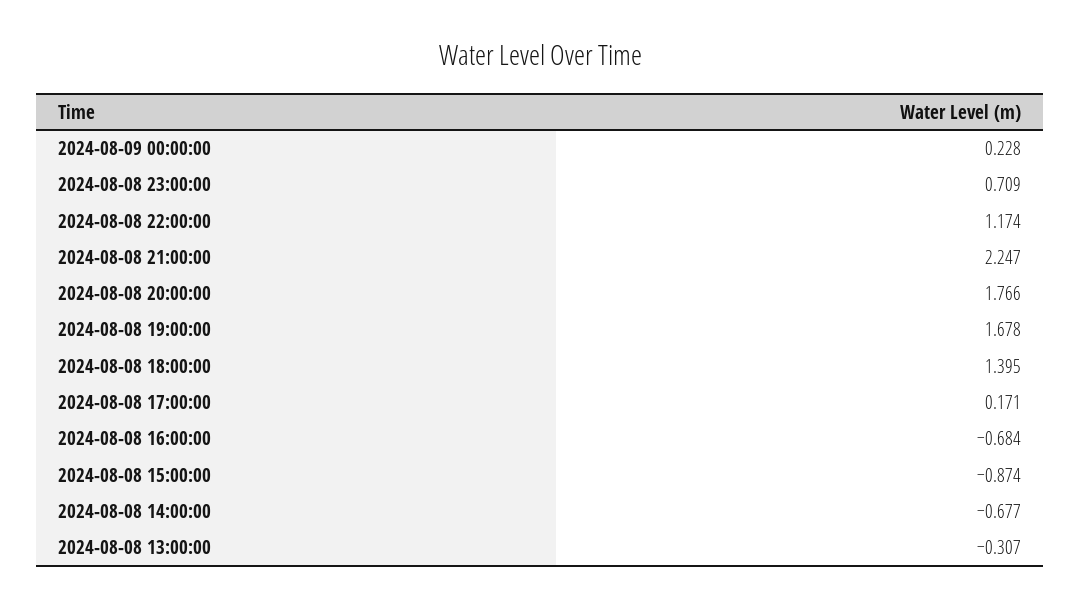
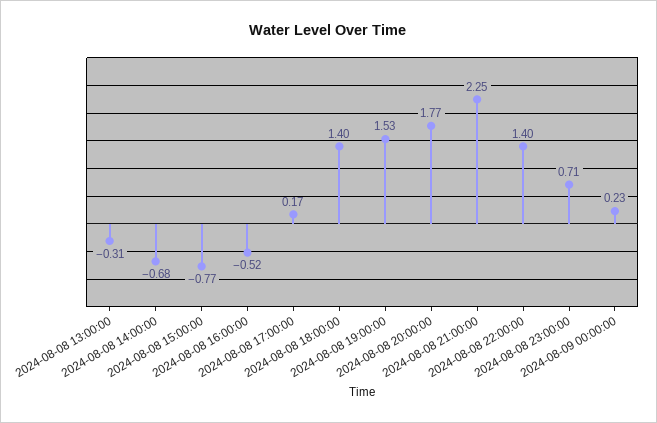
2024-08-08 22:00:00: 1.174 -> 1.4
2024-08-08 19:00:00: 1.678 -> 1.53
2024-08-08 16:00:00: -0.684 -> -0.52
2024-08-08 15:00:00: -0.874 -> -0.77

